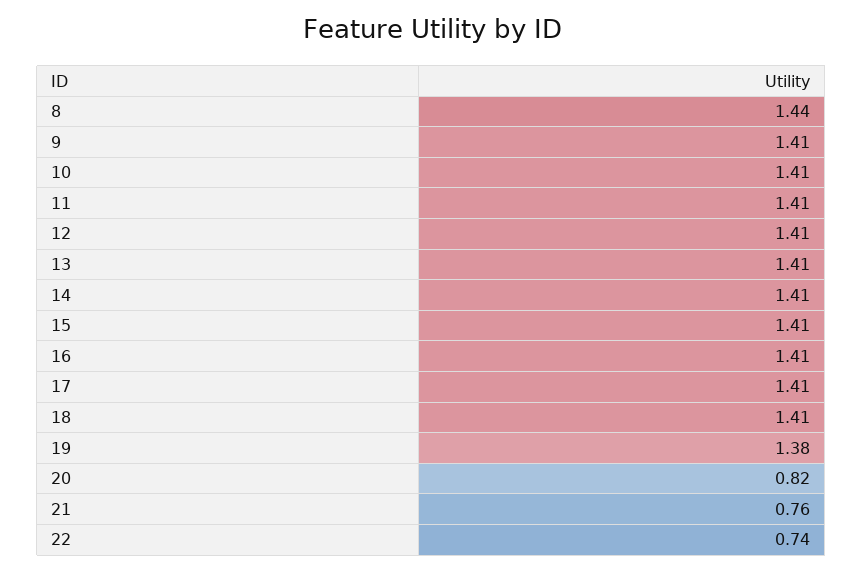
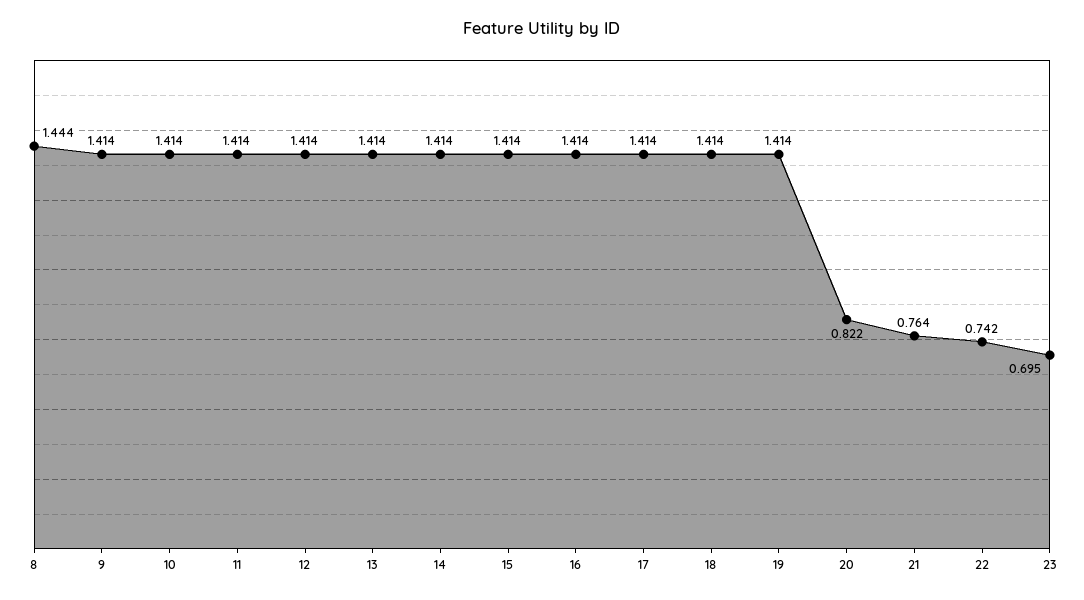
19: 1.38 -> 1.414
23: none -> 0.695

